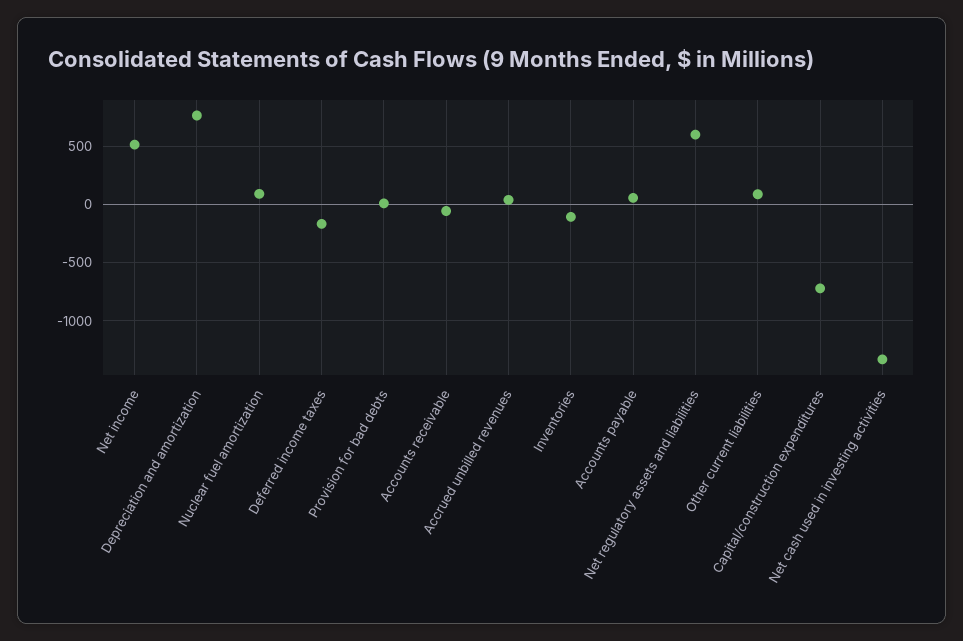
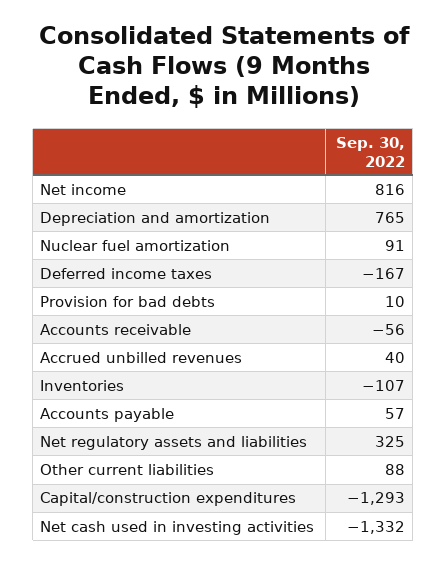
Net income: 500 -> 816
Net regulatory assets and liabilities: 600 -> 325
Capital/construction expenditures: -700 -> -1293

